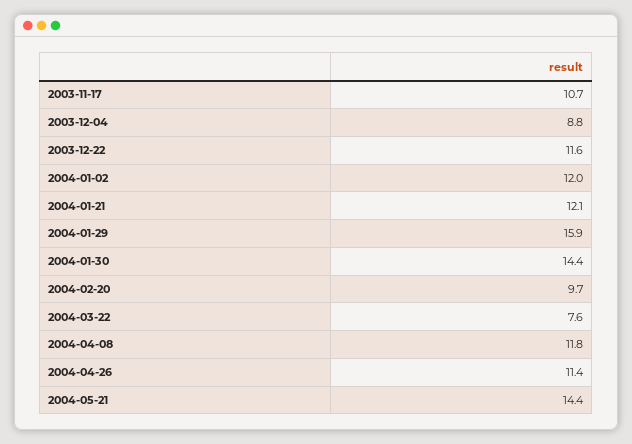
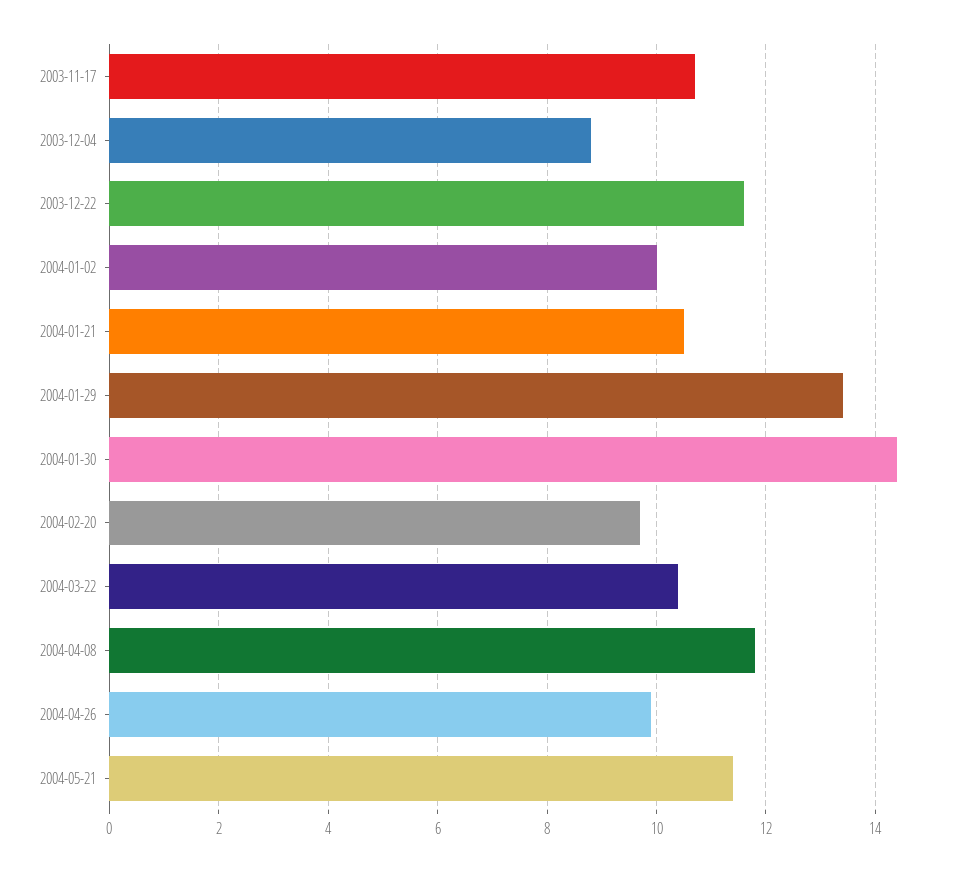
2004-01-02: 12 -> 10
2004-01-21: 12.1 -> 10.5
2004-01-29: 15.9 -> 13.5
2004-03-22: 7.6 -> 10.5
2004-04-26: 11.4 -> 10
2004-05-21: 14.4 -> 11.5

